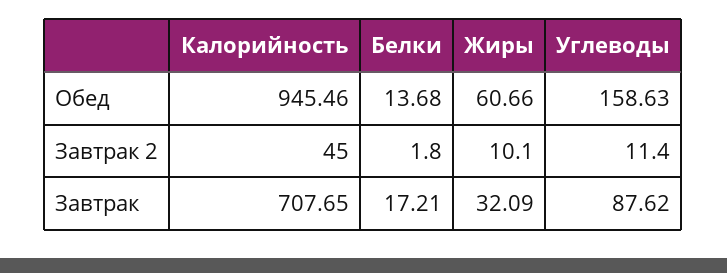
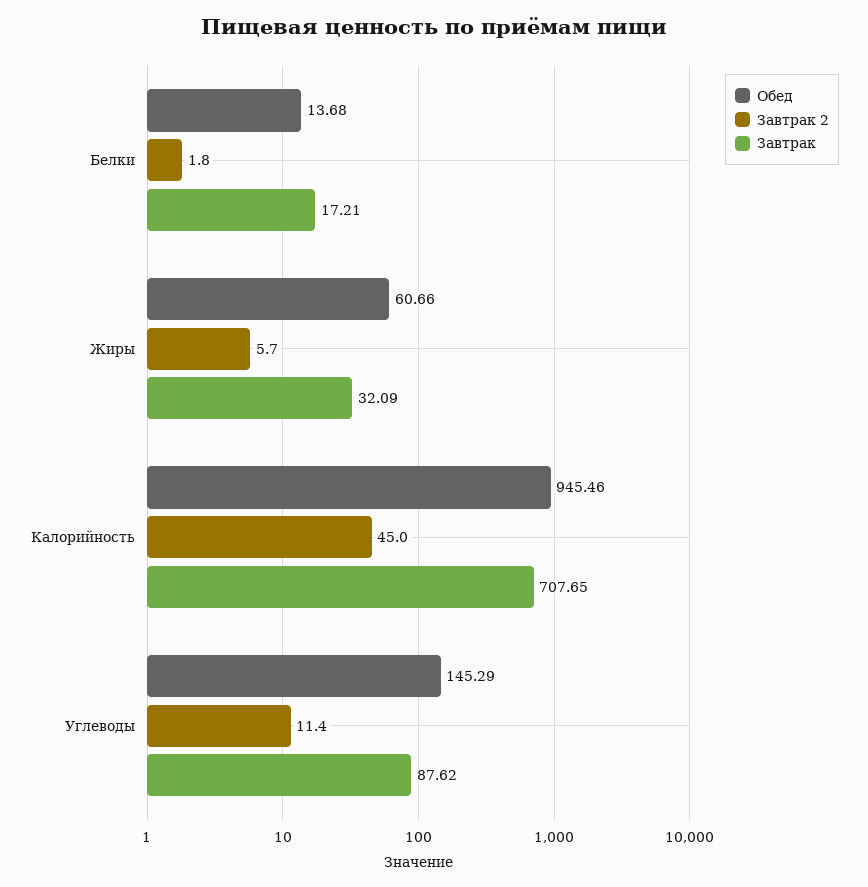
Обед, Углеводы: 158.63 -> 145.29
Завтрак 2, Жиры: 10.1 -> 5.7

